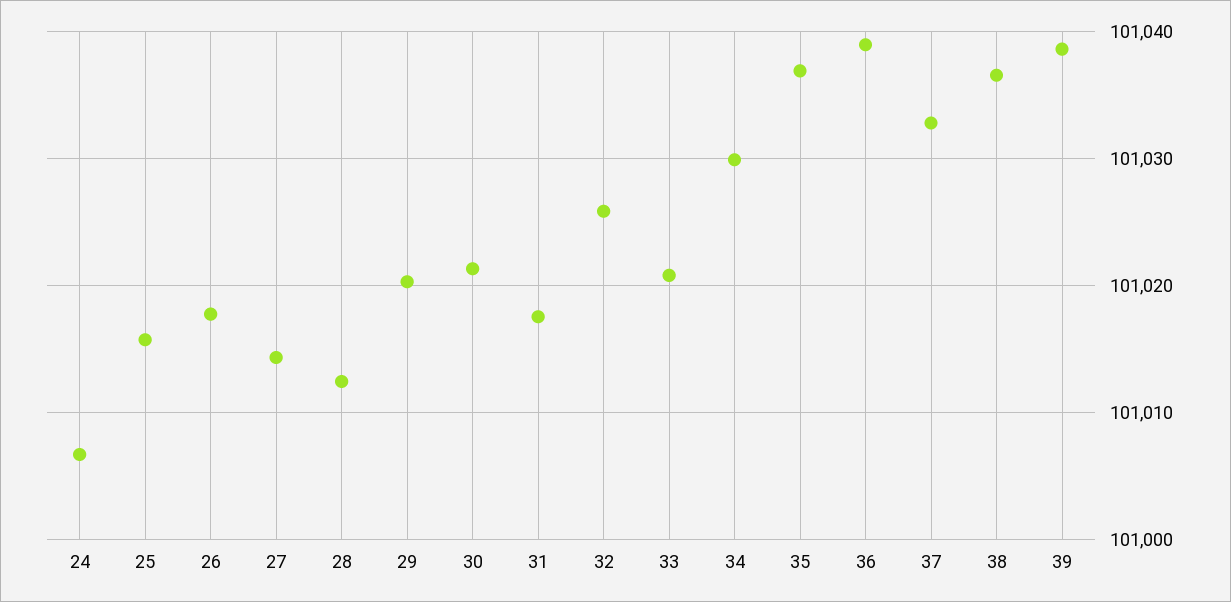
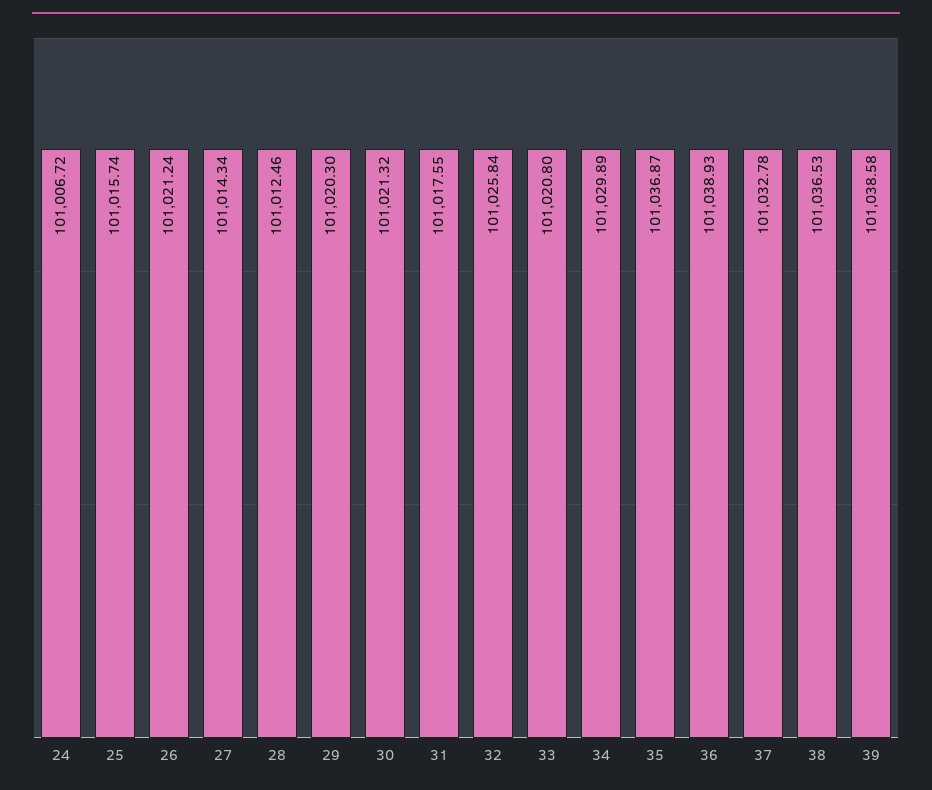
26: 101018 -> 101021.24

